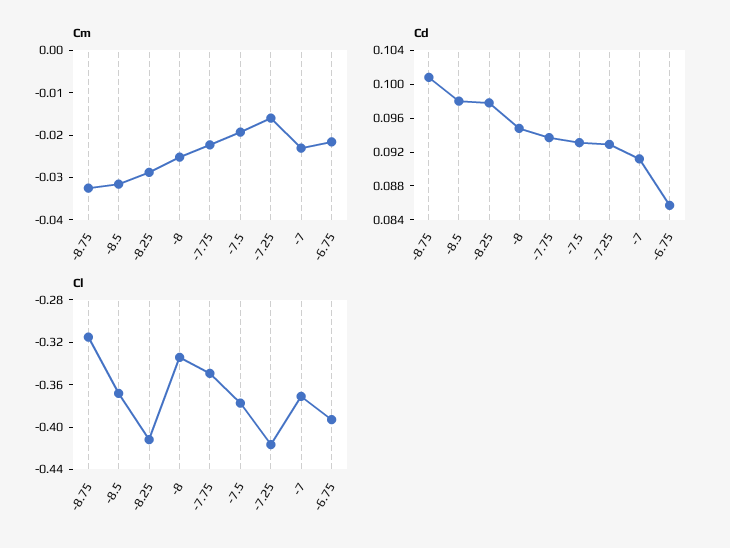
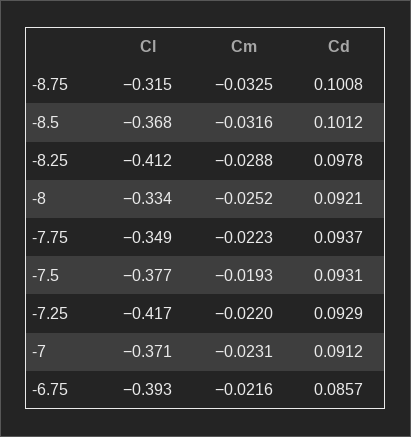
Cm, -7.25: -0.016 -> -0.022
Cd, -8.5: 0.098 -> 0.1012
Cd, -8: 0.095 -> 0.0921

